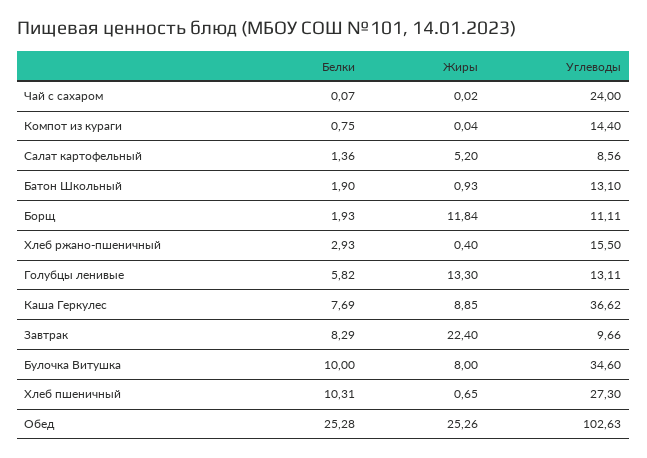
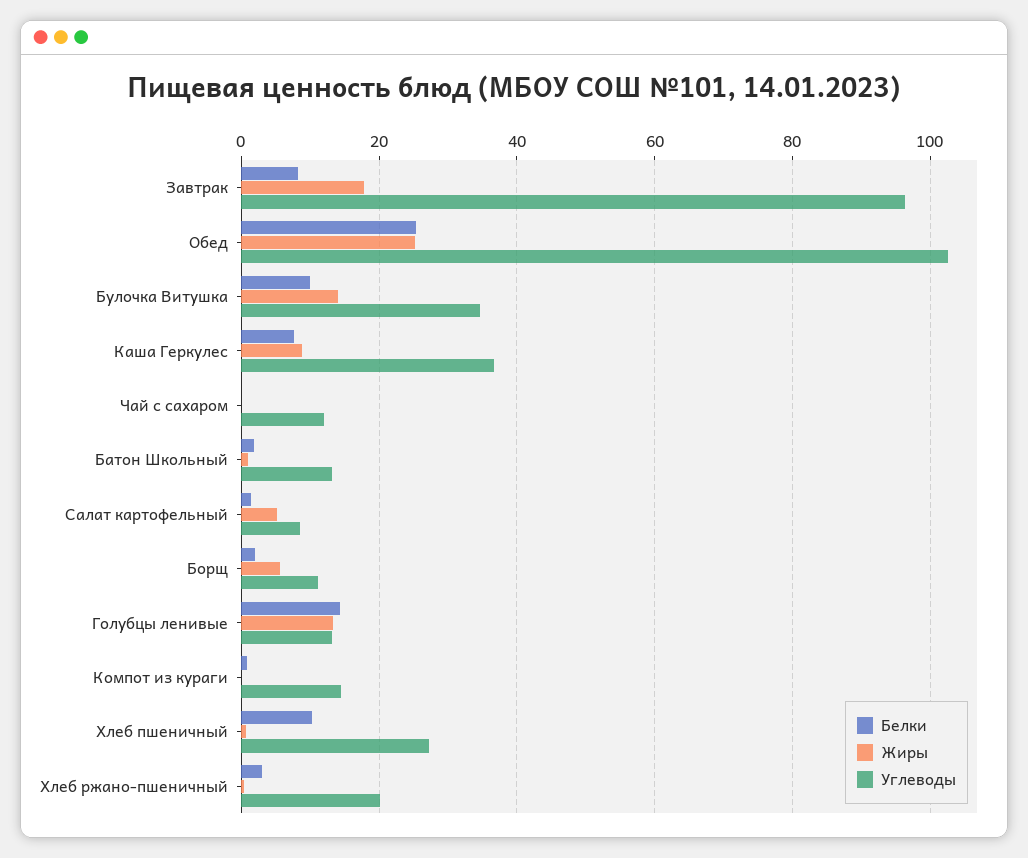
Углеводы, Чай с сахаром: 24 -> 12
Жиры, Борщ: 11.84 -> 6
Углеводы, Хлеб ржано-пшеничный: 15.5 -> 20
Белки, Голубцы ленивые: 5.82 -> 14
Жиры, Завтрак: 22.4 -> 18
Углеводы, Завтрак: 9.66 -> 96
Жиры, Булочка Витушка: 8 -> 14

